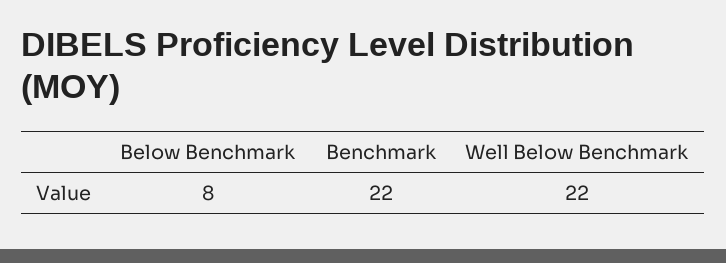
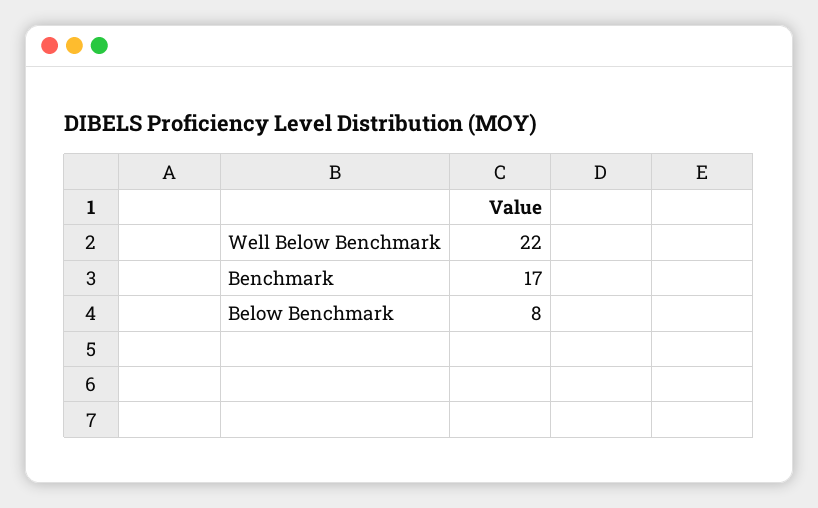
Benchmark: 22 -> 17

